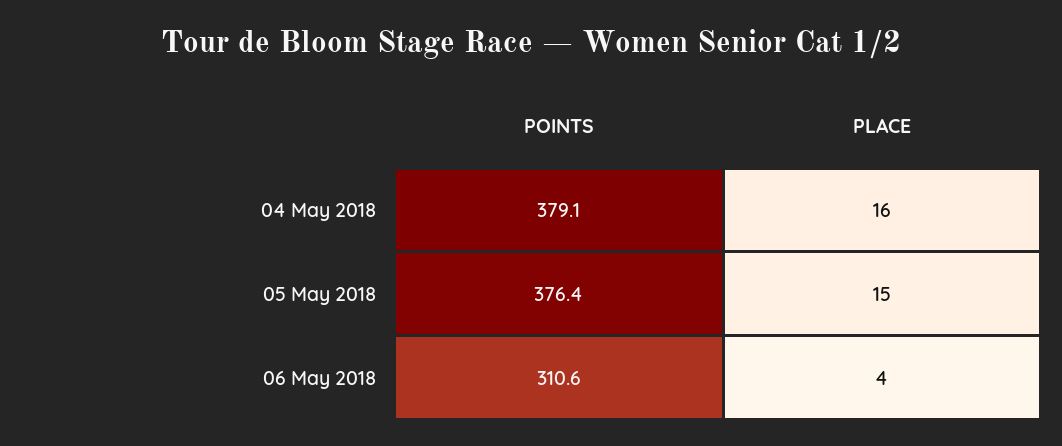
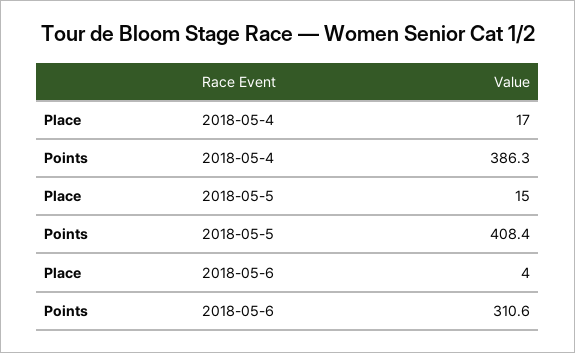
POINTS, 04 May 2018: 379.1 -> 386.3
PLACE, 04 May 2018: 16 -> 17
POINTS, 05 May 2018: 376.4 -> 408.4

